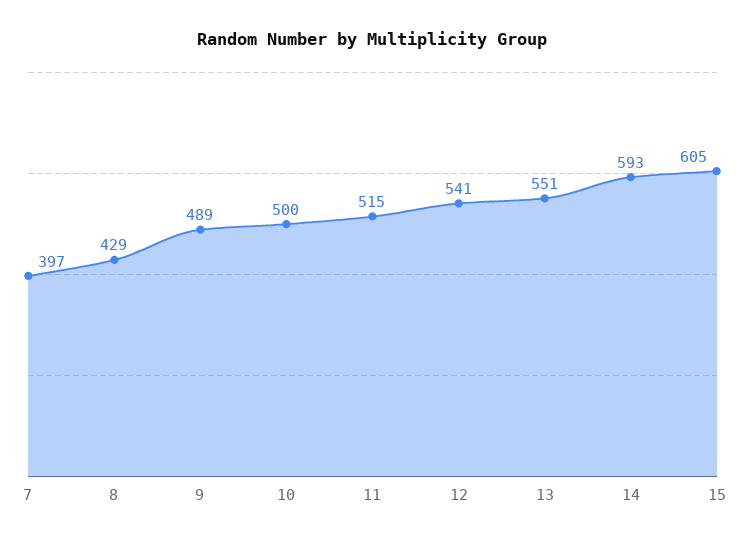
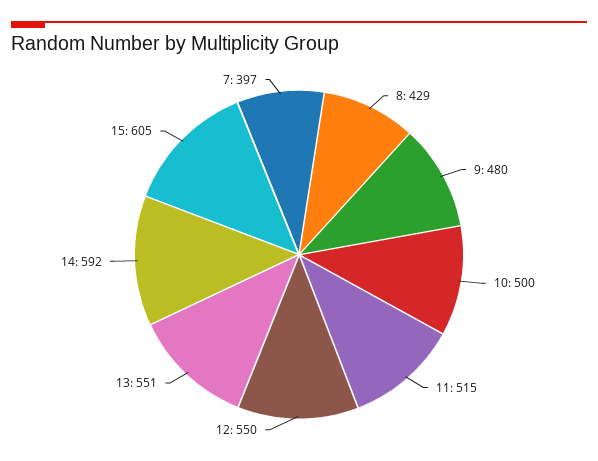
9: 489 -> 480
12: 541 -> 550
14: 593 -> 592

